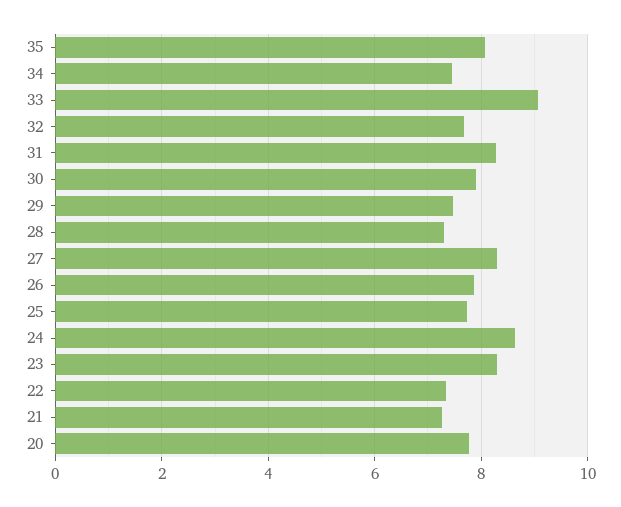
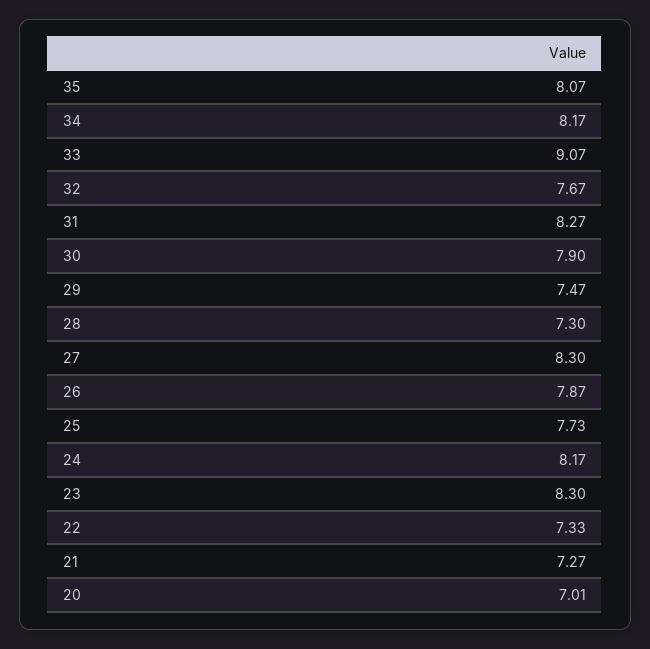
34: 7.4 -> 8.17
24: 8.6 -> 8.17
20: 7.8 -> 7.01

